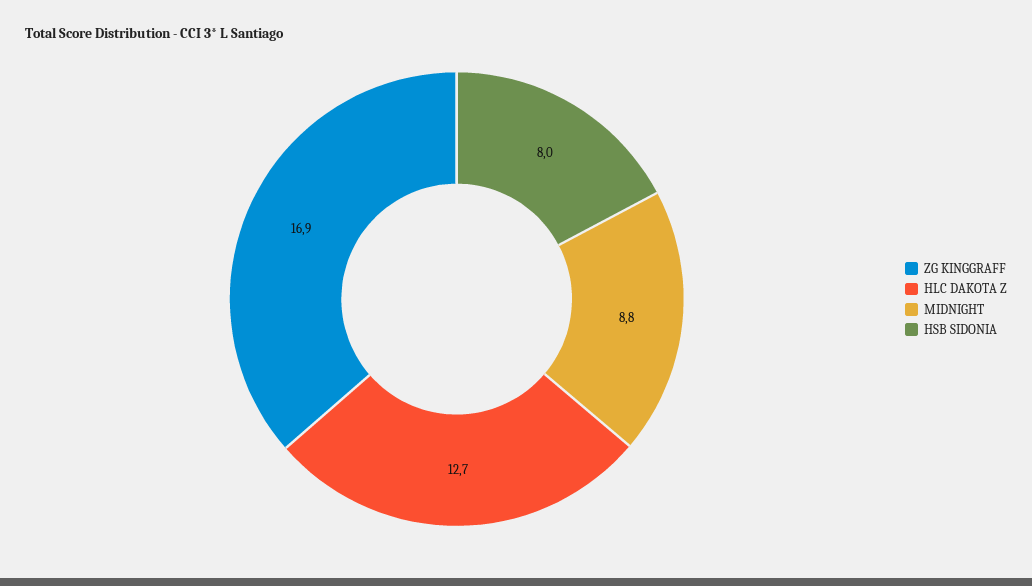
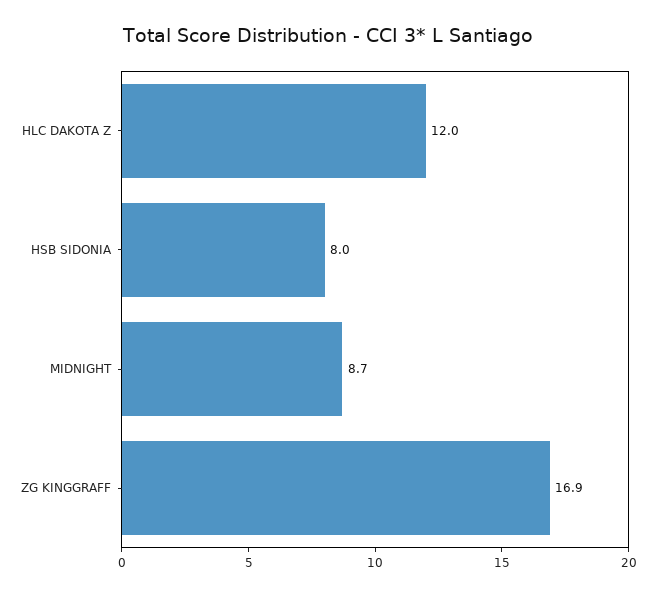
HLC DAKOTA Z: 12.7 -> 12
MIDNIGHT: 8.8 -> 8.7

